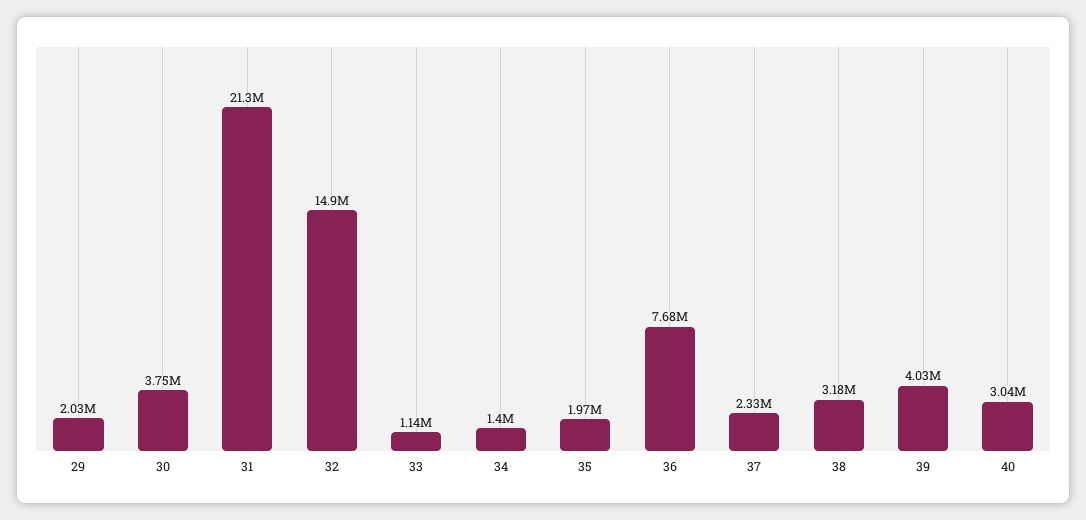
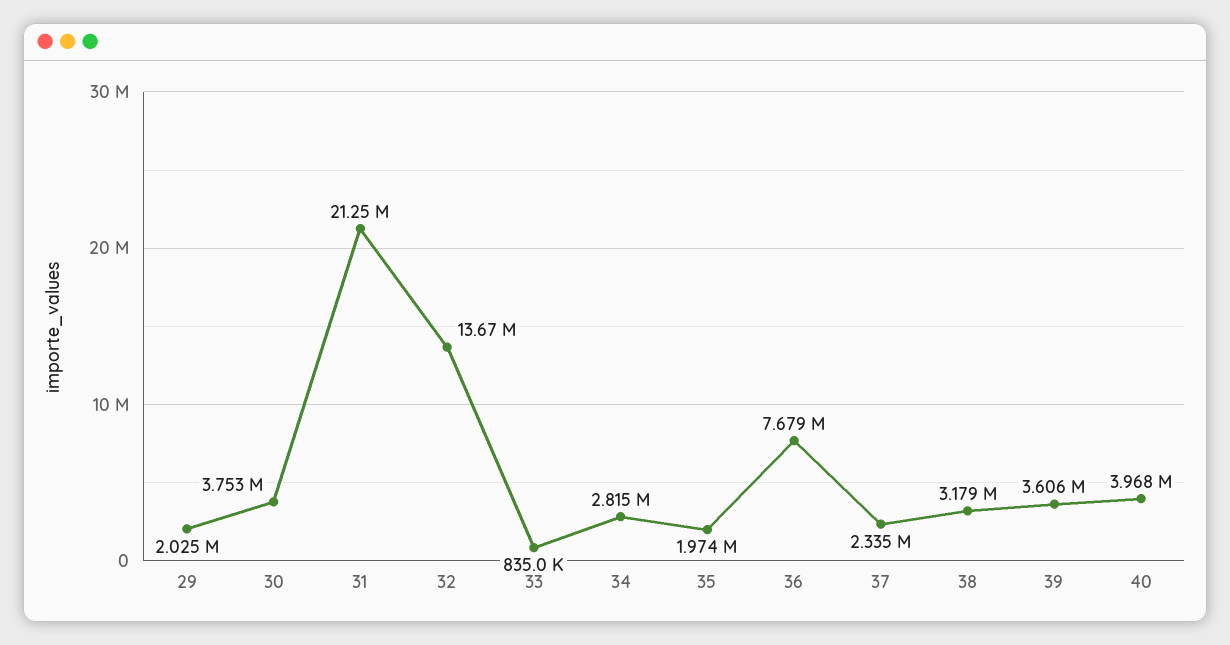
32: 14900000 -> 13670000
33: 1140000 -> 835000
34: 1400000 -> 2815000
39: 4030000 -> 3606000
40: 3040000 -> 3968000

